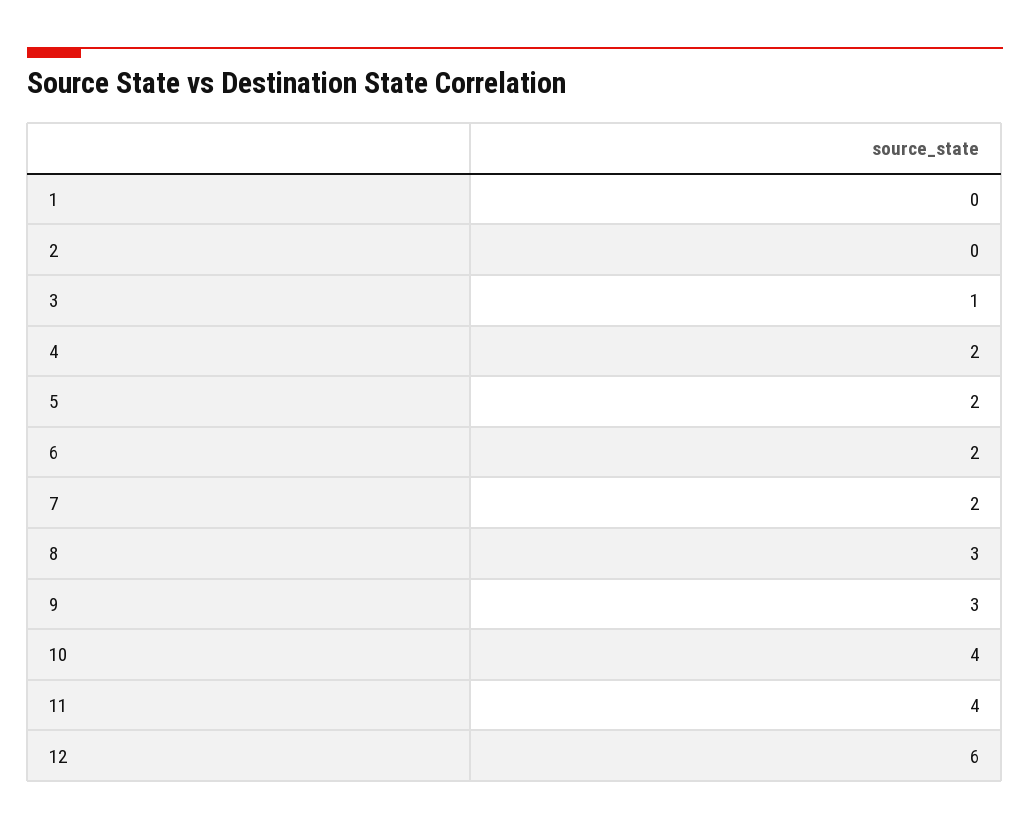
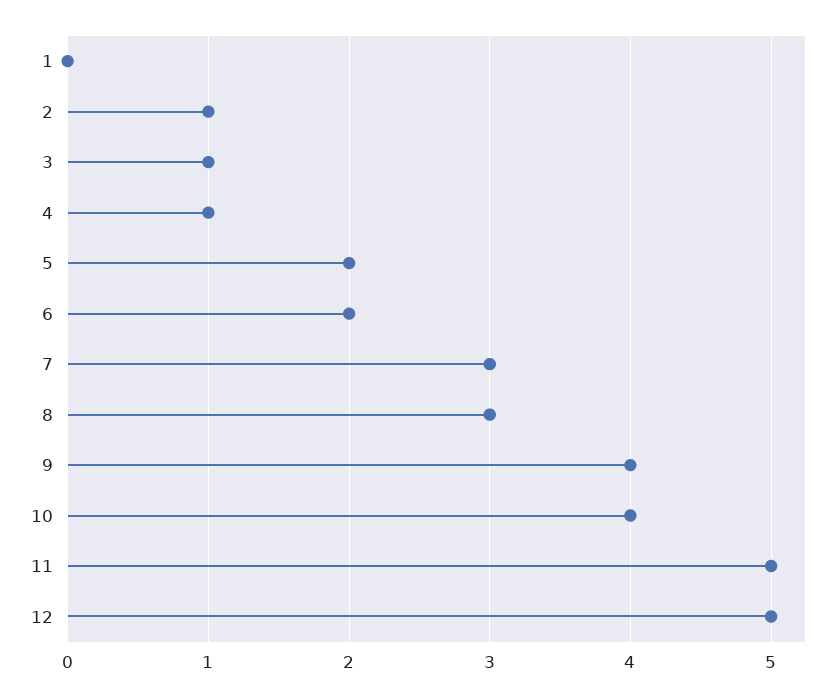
2: 0 -> 1
4: 2 -> 1
7: 2 -> 3
9: 3 -> 4
11: 4 -> 5
12: 6 -> 5

